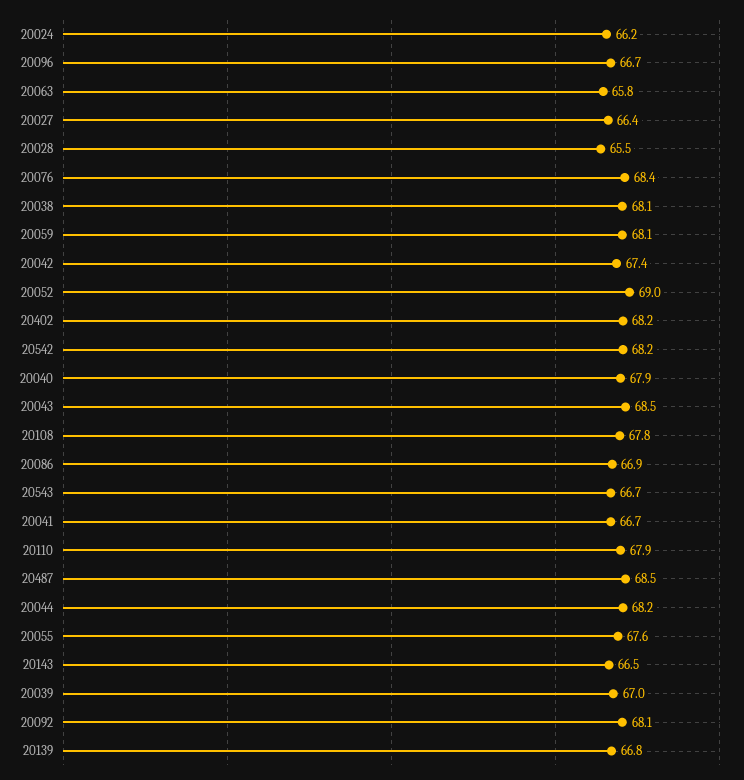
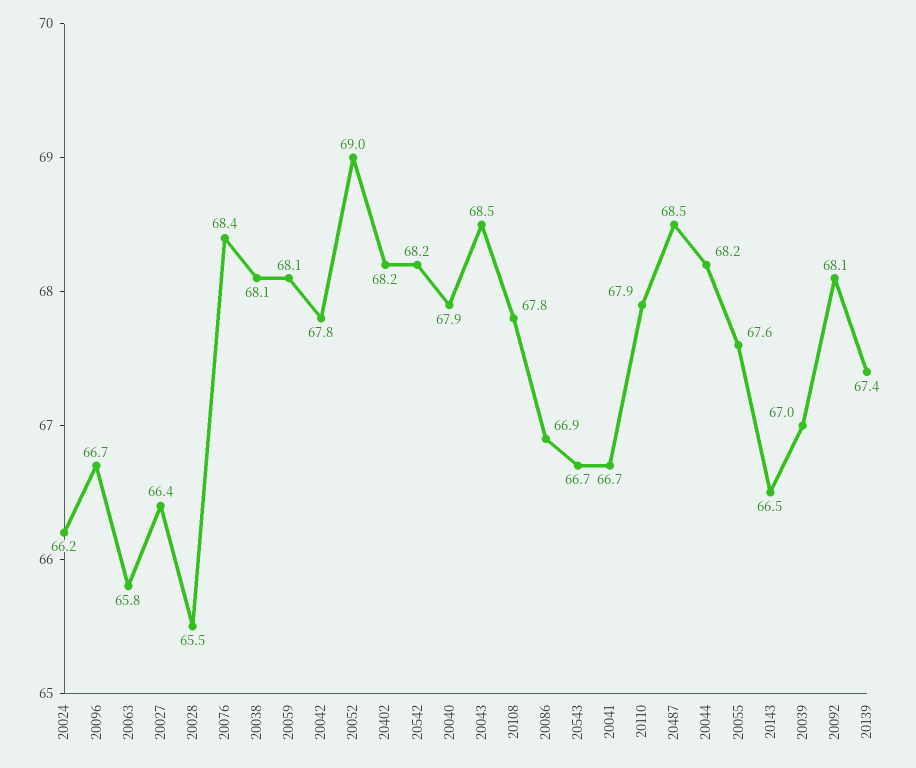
20042: 67.4 -> 67.8
20139: 66.8 -> 67.4

